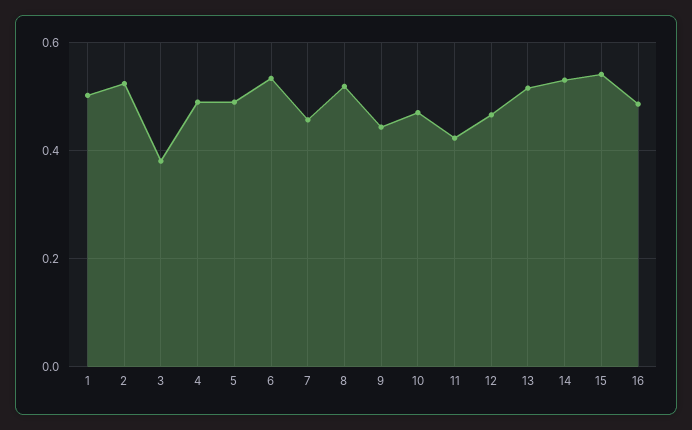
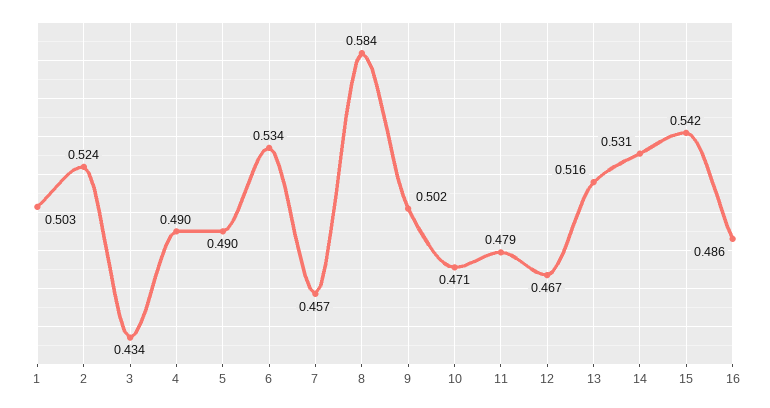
3: 0.38 -> 0.434
8: 0.52 -> 0.584
9: 0.44 -> 0.502
11: 0.42 -> 0.479

